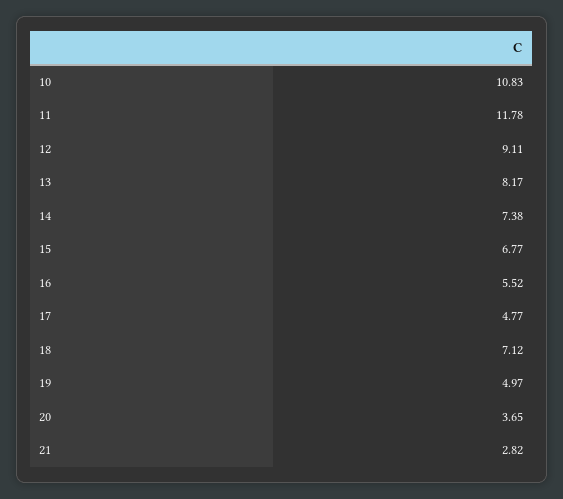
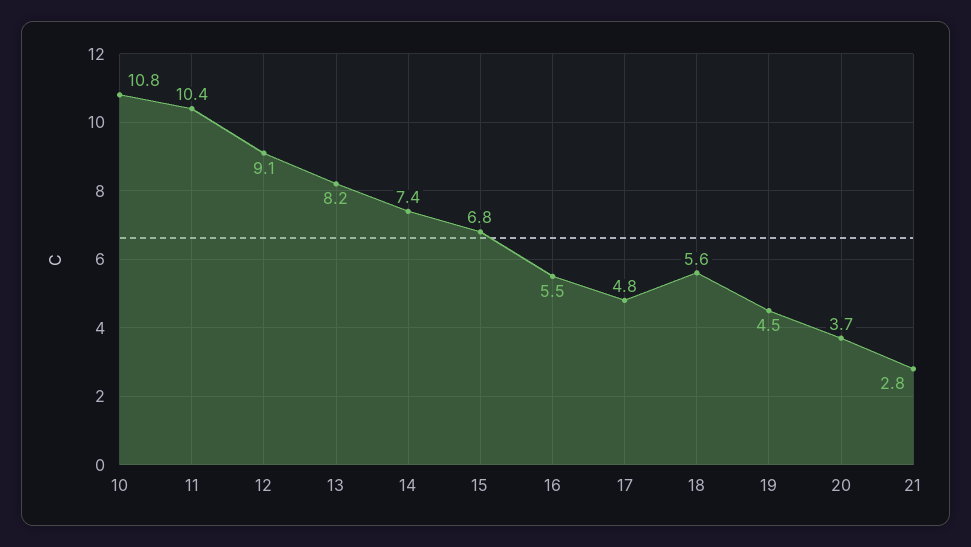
11: 11.78 -> 10.4
18: 7.12 -> 5.6
19: 4.97 -> 4.5

